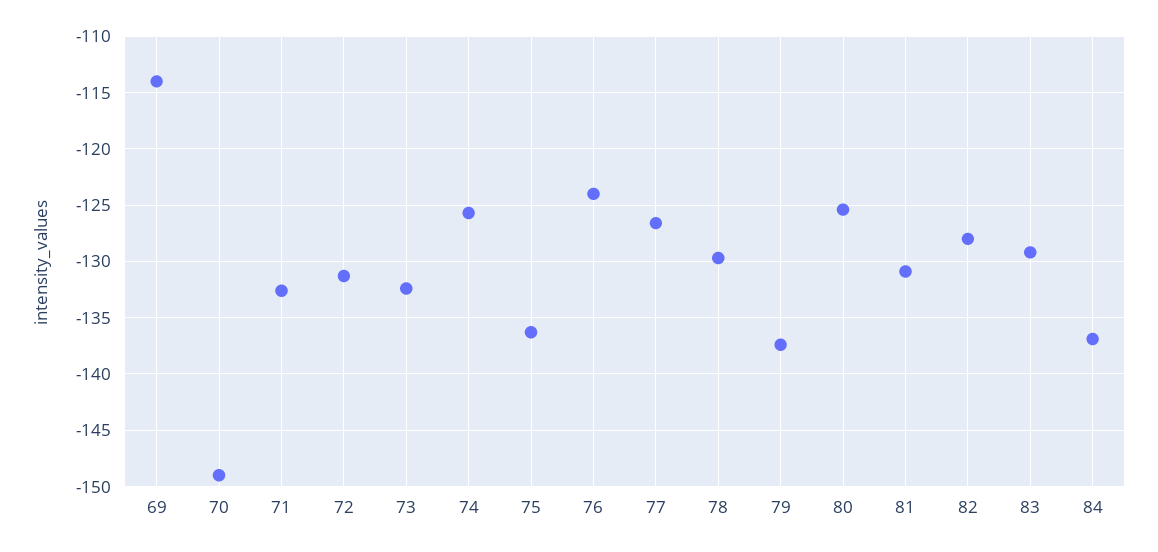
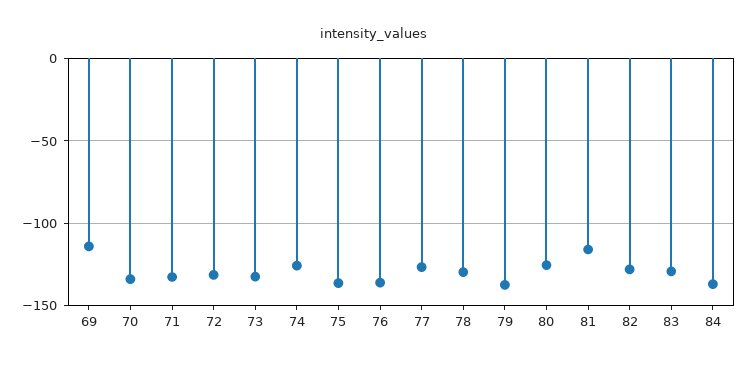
70: -149 -> -135
76: -124 -> -135
81: -131 -> -115

